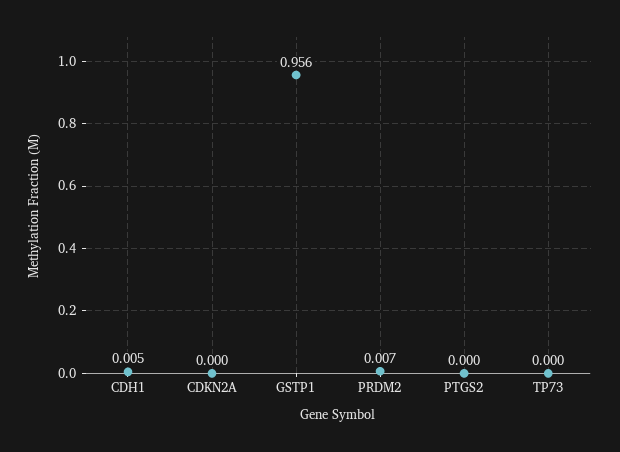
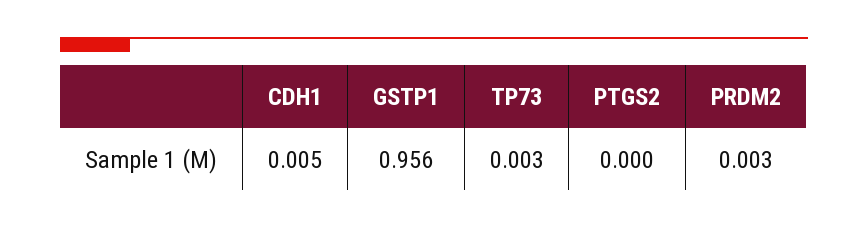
CDKN2A: 0 -> none
PRDM2: 0.007 -> 0.003
TP73: 0 -> 0.003

